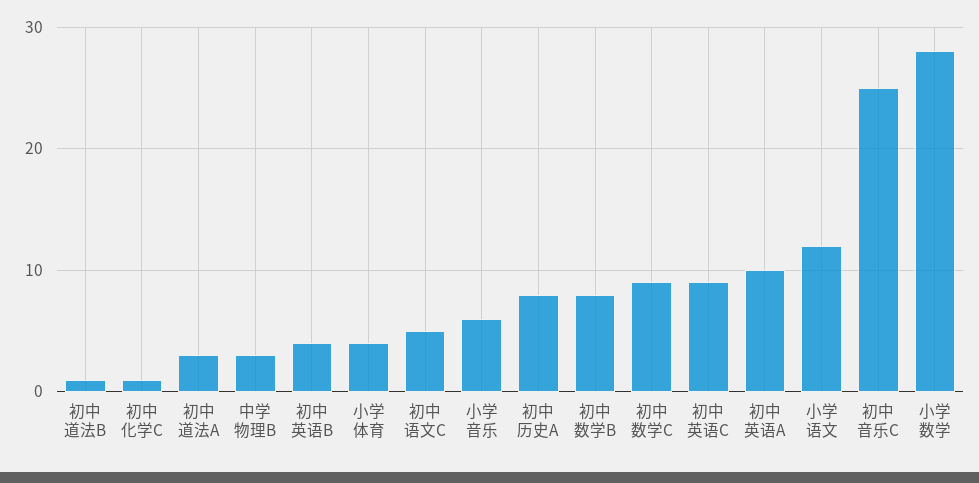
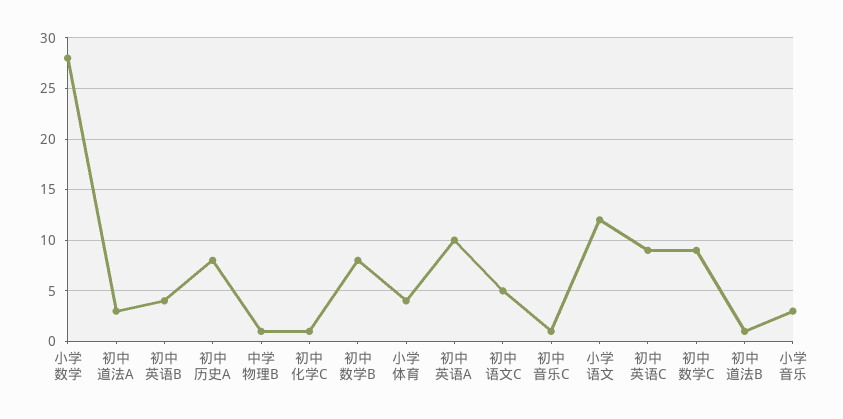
中学物理B: 3 -> 1
小学音乐: 6 -> 3
初中音乐C: 25 -> 1

